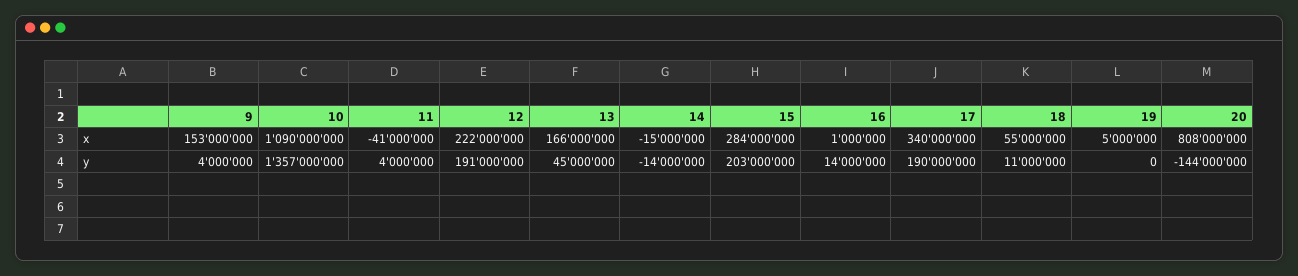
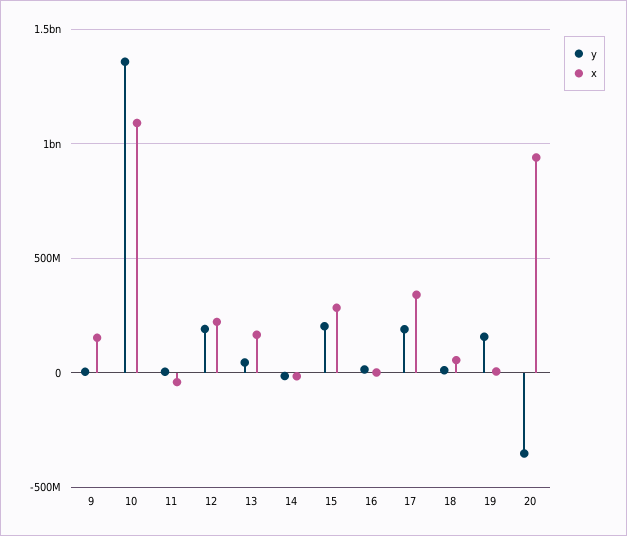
x, 20: 808000000 -> 950000000
y, 19: 0 -> 150000000
y, 20: -144000000 -> -350000000

